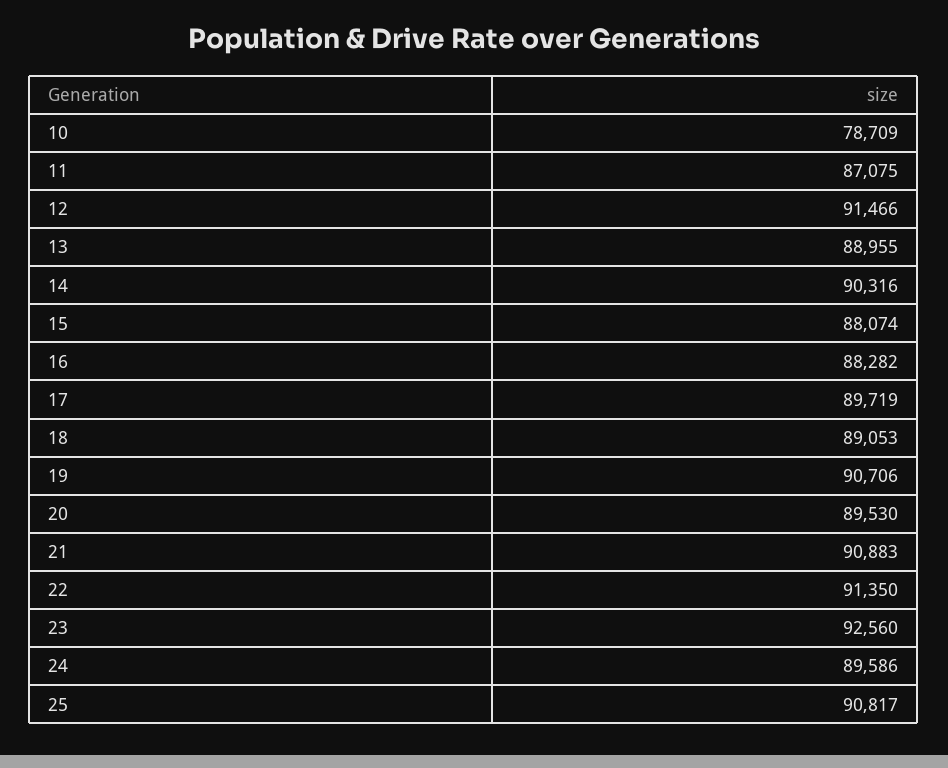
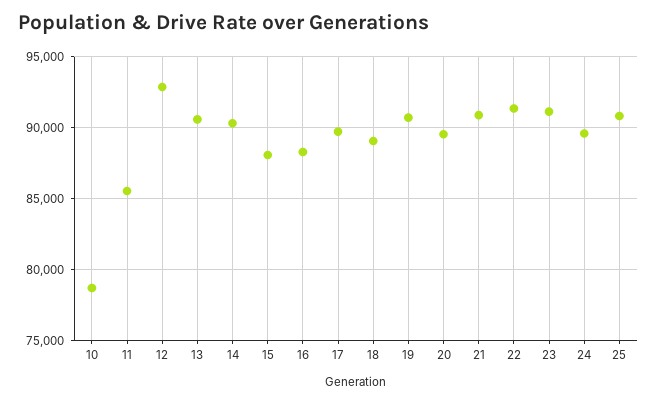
11: 87075 -> 85500
12: 91466 -> 93000
13: 88955 -> 90500
23: 92560 -> 91000

